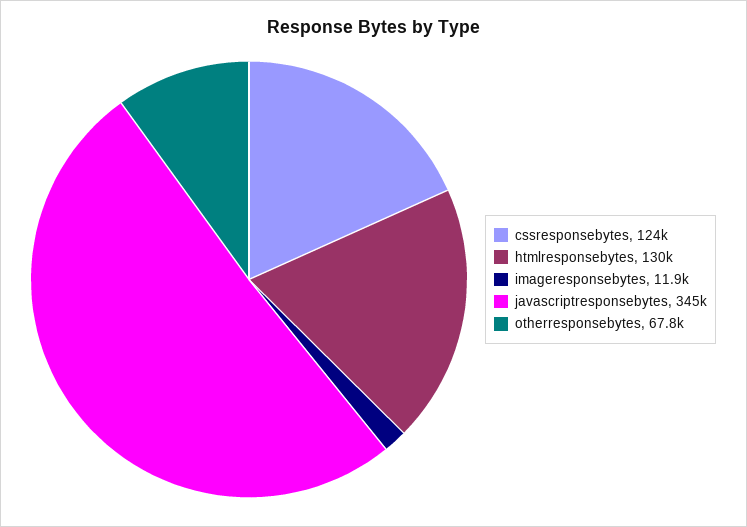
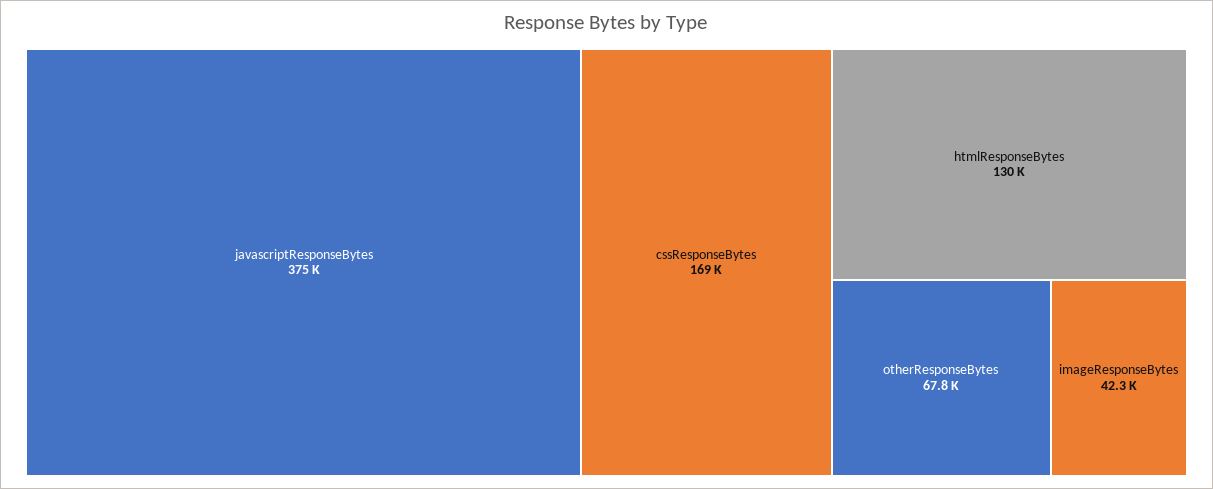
cssresponsebytes: 124000 -> 169000
imageresponsebytes: 11900 -> 42300
javascriptresponsebytes: 345000 -> 375000

